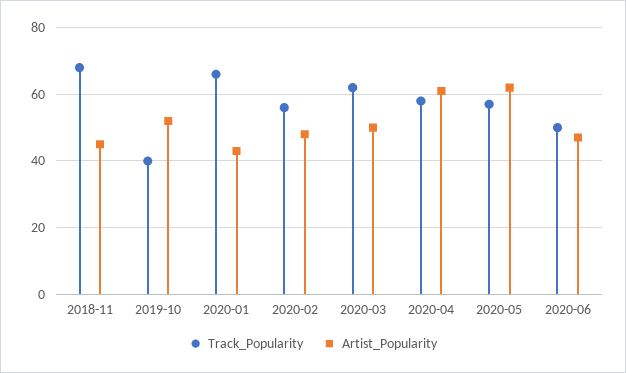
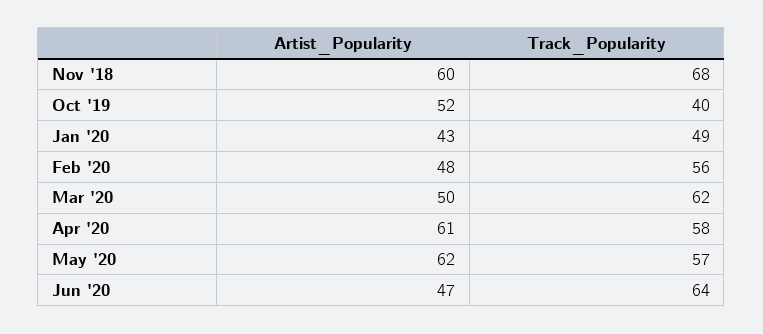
Artist_Popularity, 2018-11: 45 -> 60
Track_Popularity, 2020-01: 65 -> 49
Track_Popularity, 2020-06: 50 -> 64

